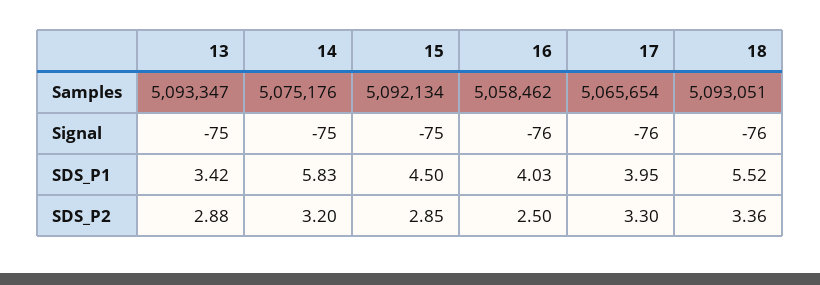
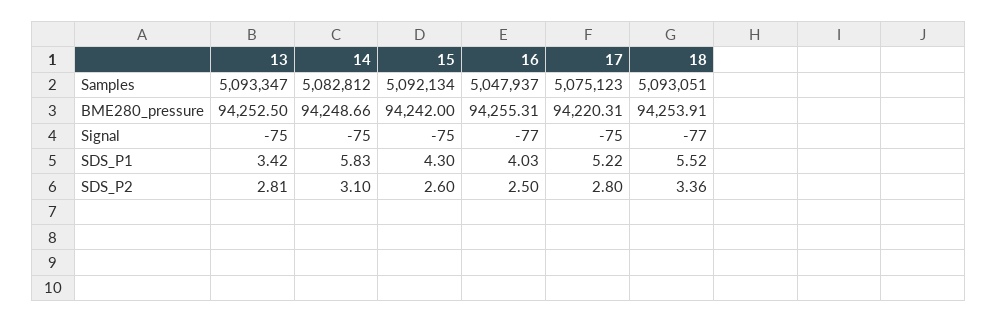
14, Samples: 5075176 -> 5082812
16, Samples: 5058462 -> 5047937
17, Samples: 5065654 -> 5075123
16, Signal: -76 -> -77
17, Signal: -76 -> -75
18, Signal: -76 -> -77
15, SDS_P1: 4.5 -> 4.3
17, SDS_P1: 3.95 -> 5.22
13, SDS_P2: 2.88 -> 2.81
14, SDS_P2: 3.2 -> 3.1
15, SDS_P2: 2.85 -> 2.6
17, SDS_P2: 3.3 -> 2.8
13, BME280_pressure: none -> 94252.5
14, BME280_pressure: none -> 94248.66
15, BME280_pressure: none -> 94242
16, BME280_pressure: none -> 94255.31
17, BME280_pressure: none -> 94220.31
18, BME280_pressure: none -> 94253.91

